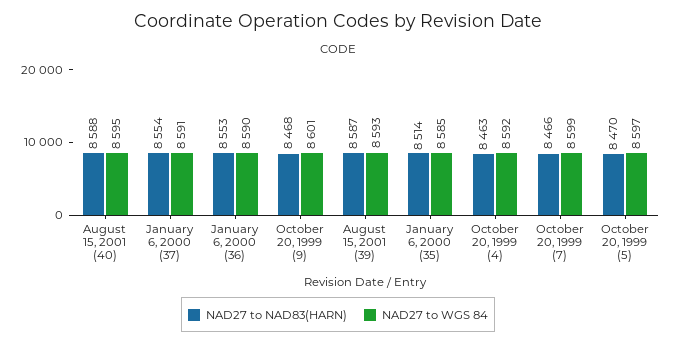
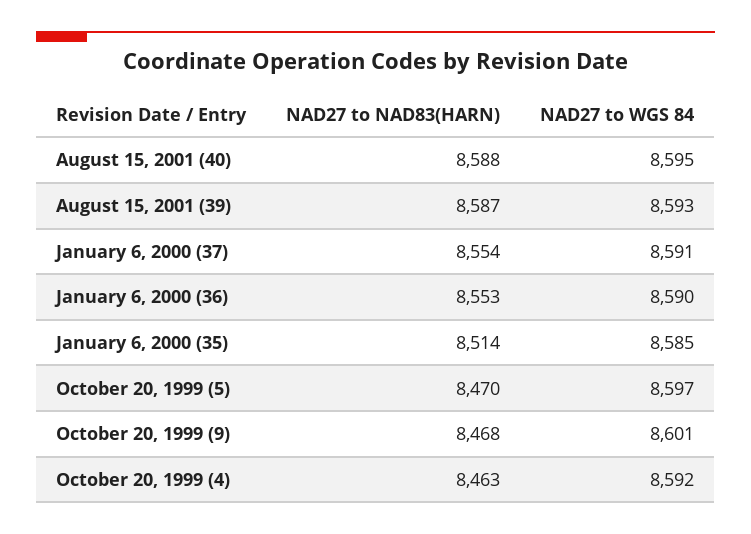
NAD27 to NAD83(HARN), October 20, 1999 (7): 8466 -> none
NAD27 to WGS 84, October 20, 1999 (7): 8599 -> none

